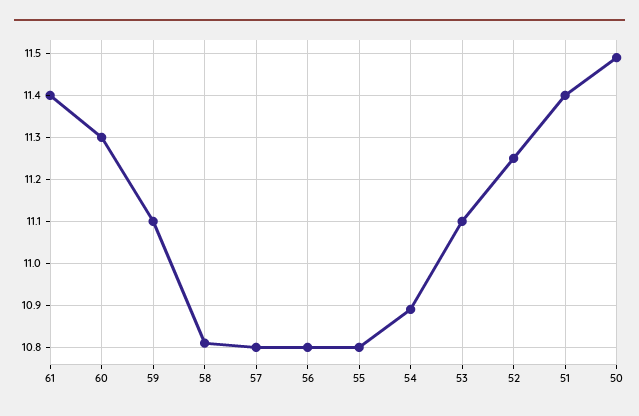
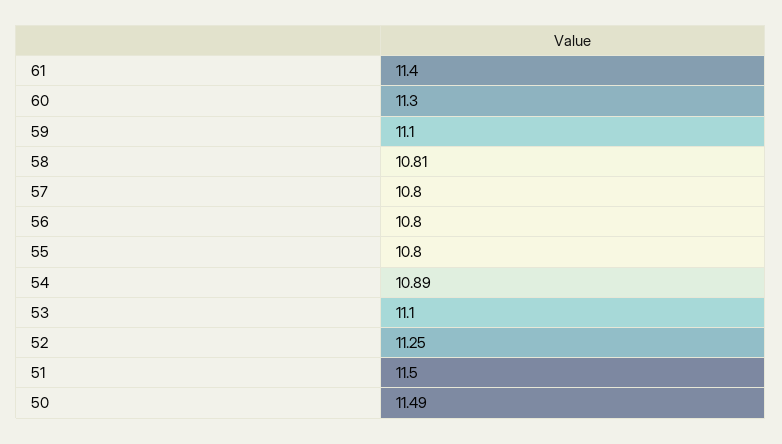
51: 11.4 -> 11.5

